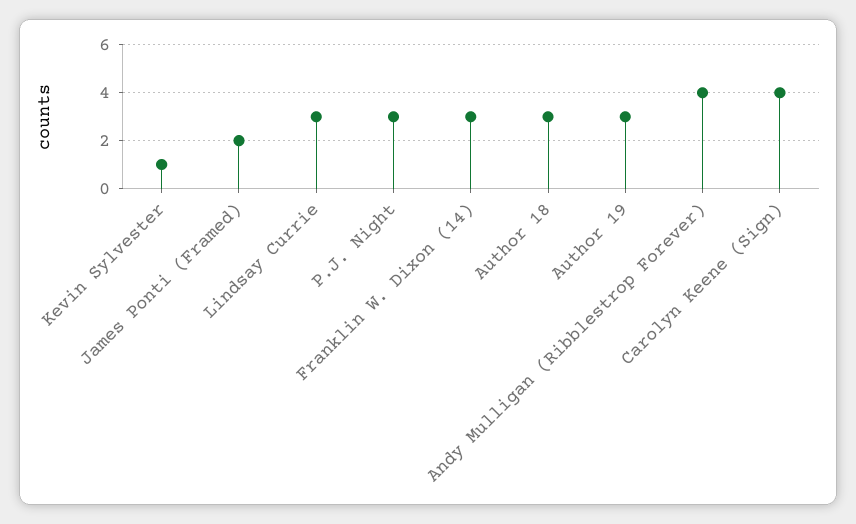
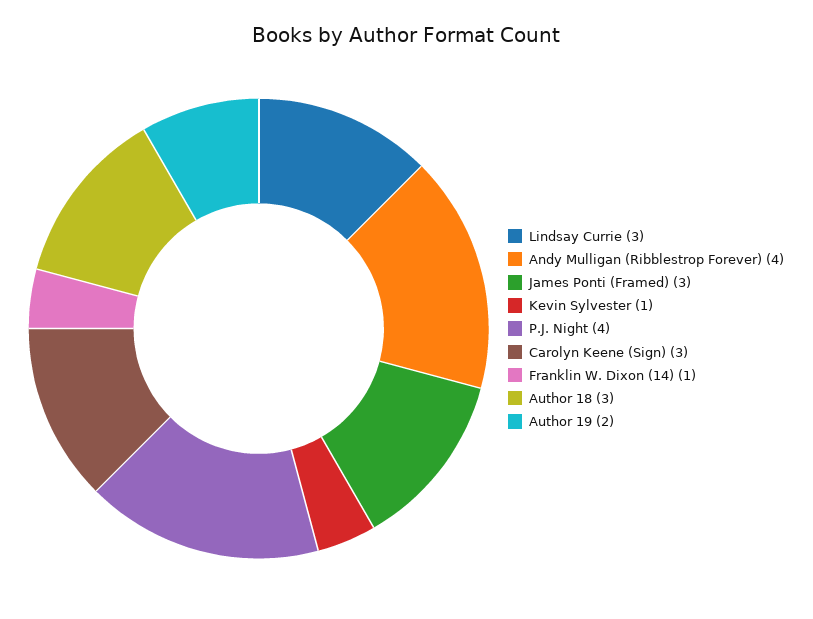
James Ponti (Framed): 2 -> 3
P.J. Night: 3 -> 4
Franklin W. Dixon (14): 3 -> 1
Author 19: 3 -> 2
Carolyn Keene (Sign): 4 -> 3

